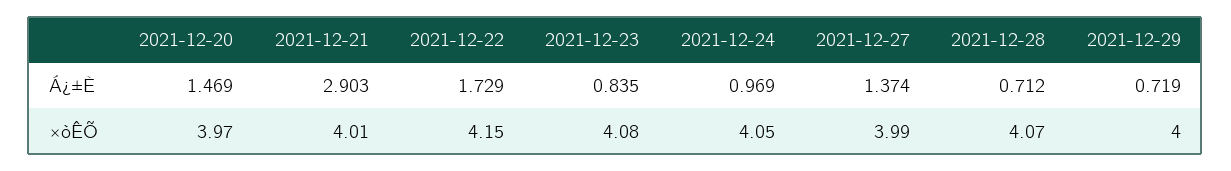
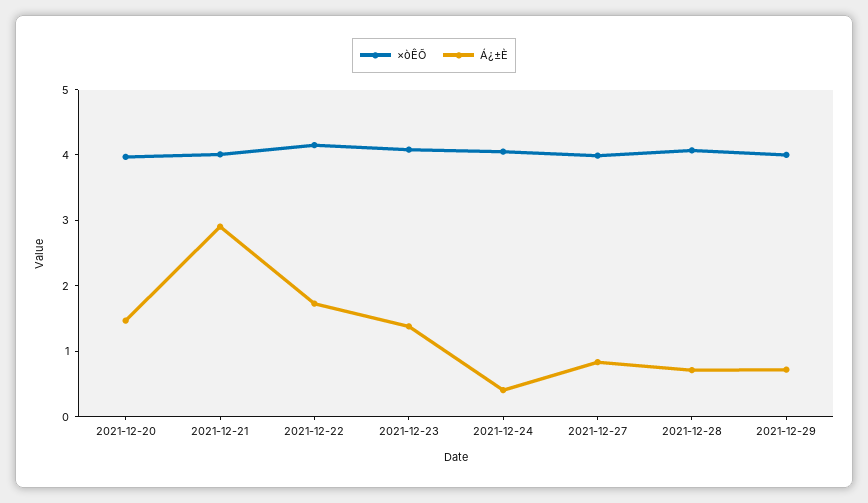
Á¿±È, 2021-12-23: 0.835 -> 1.4
Á¿±È, 2021-12-24: 0.969 -> 0.4
Á¿±È, 2021-12-27: 1.374 -> 0.8

